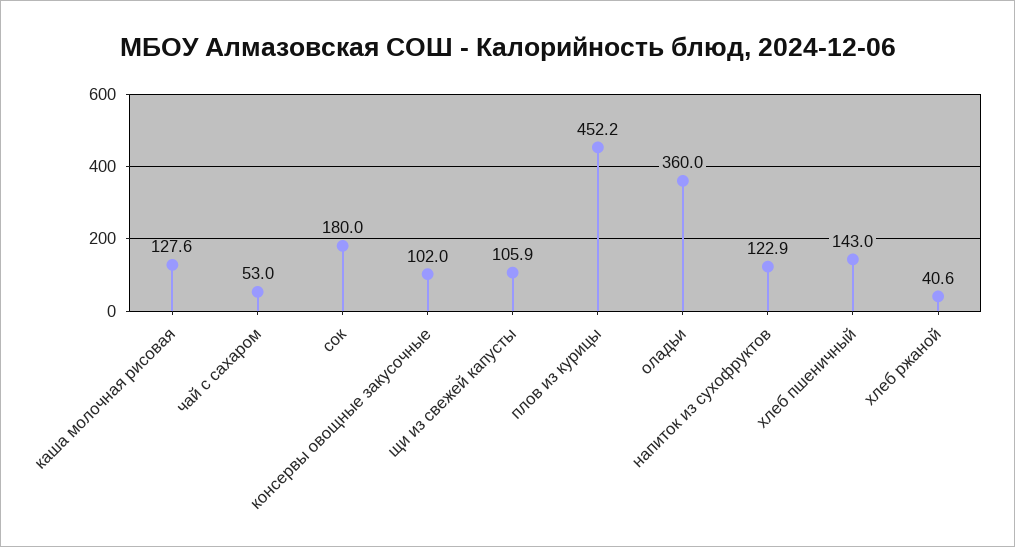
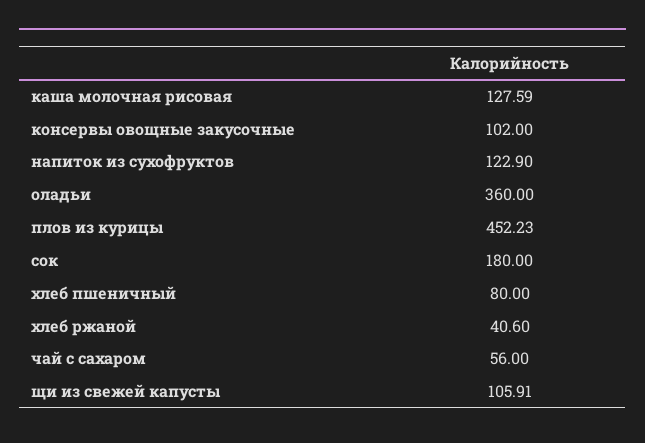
чай с сахаром: 53 -> 56
хлеб пшеничный: 143 -> 80

